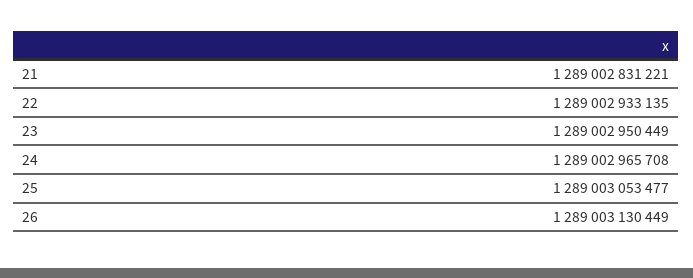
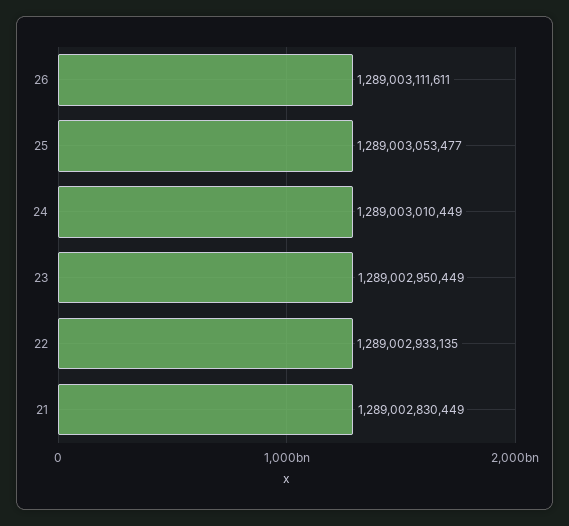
21: 1289002831221 -> 1289002830449
24: 1289002965708 -> 1289003010449
26: 1289003130449 -> 1289003111611

